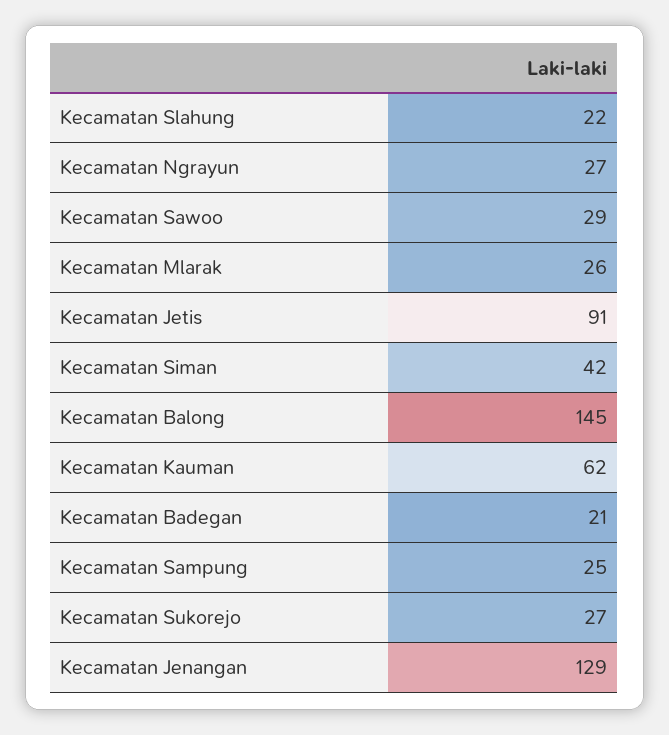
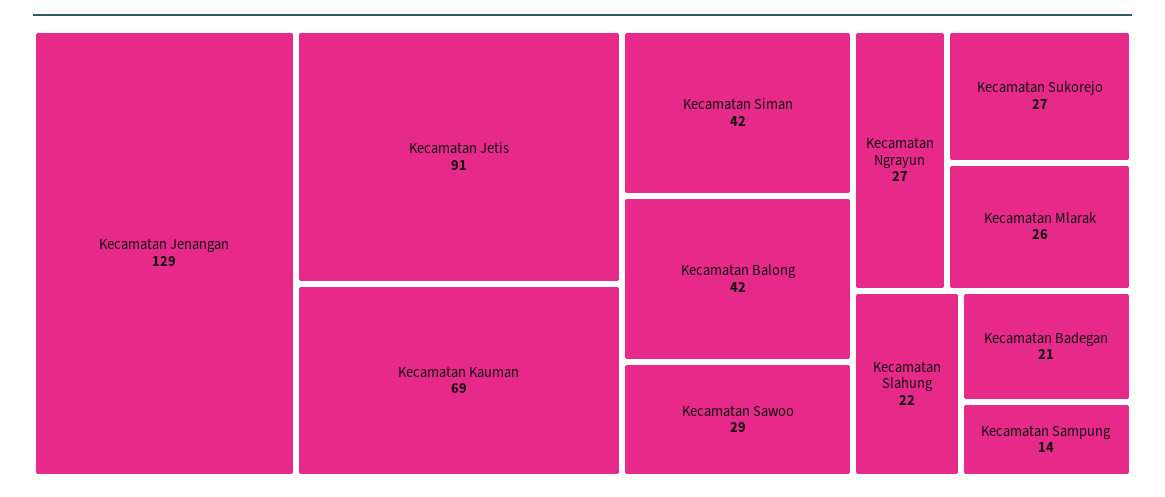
Kecamatan Balong: 145 -> 42
Kecamatan Kauman: 62 -> 69
Kecamatan Sampung: 25 -> 14

